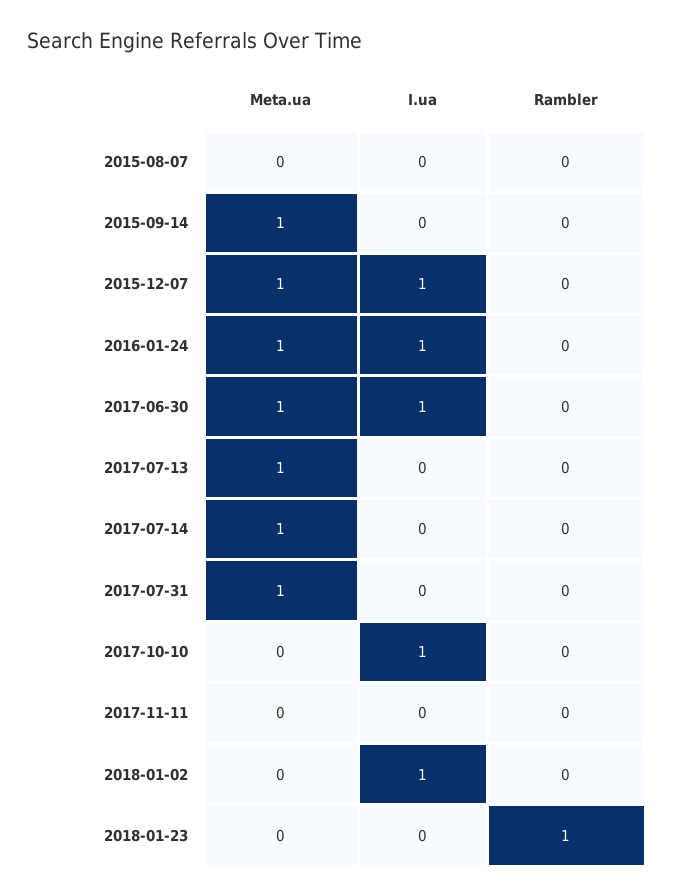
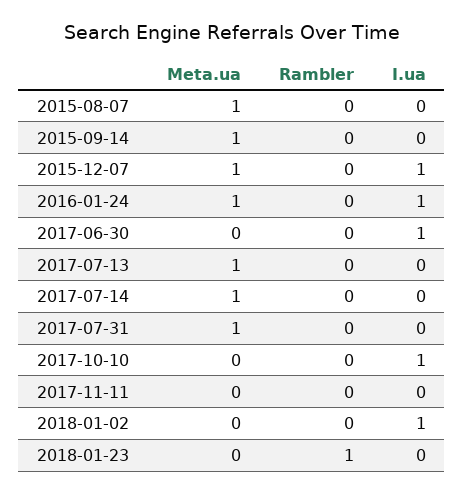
Meta.ua, 2015-08-07: 0 -> 1
Meta.ua, 2017-06-30: 1 -> 0

